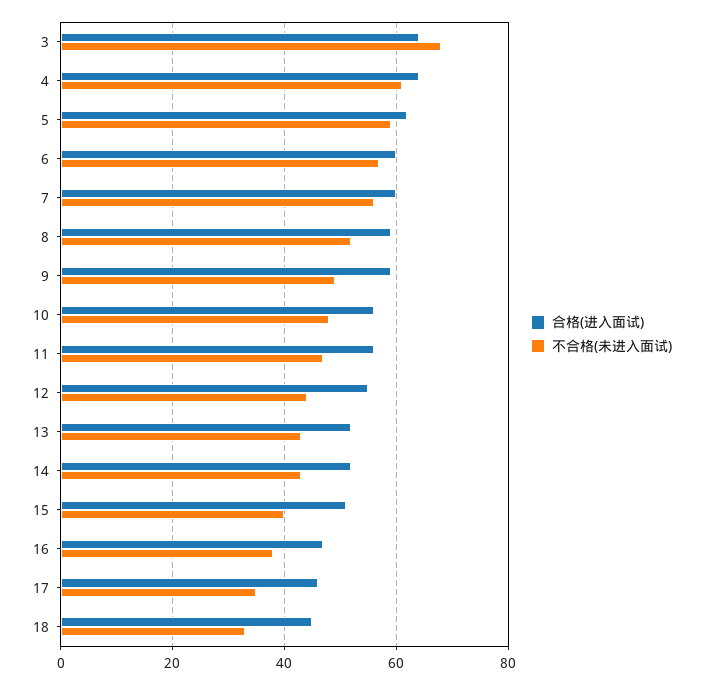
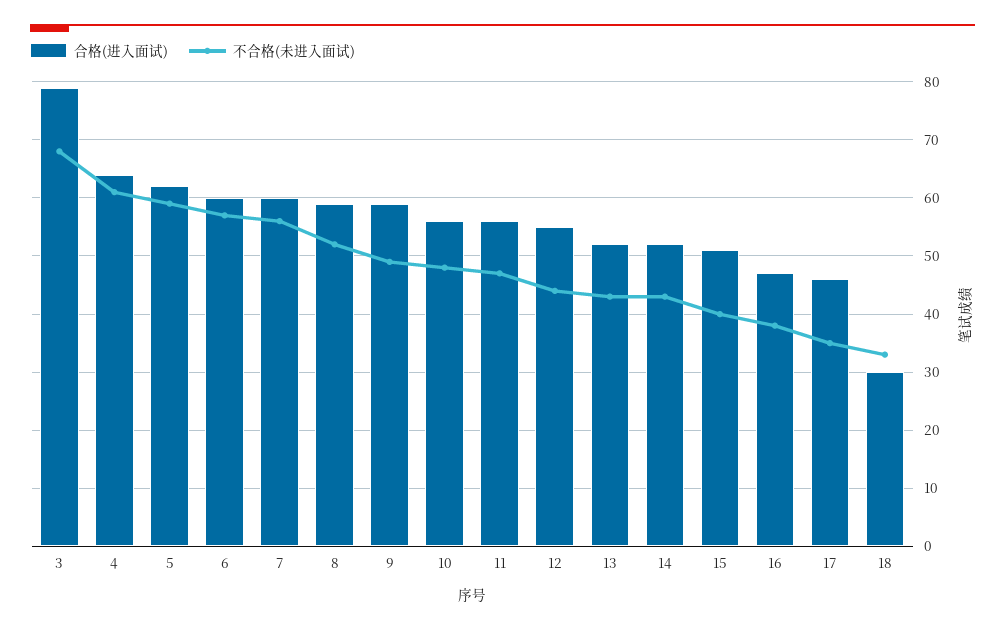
合格(进入面试), 3: 65 -> 80
合格(进入面试), 18: 45 -> 30

